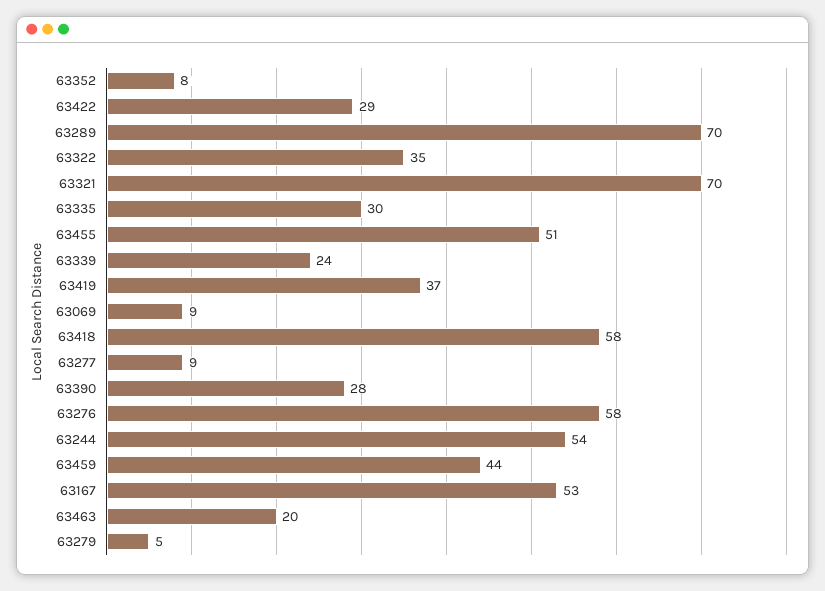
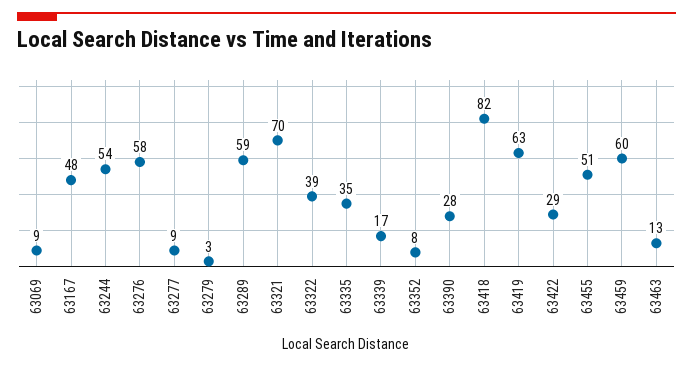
63289: 70 -> 59
63322: 35 -> 39
63335: 30 -> 35
63339: 24 -> 17
63419: 37 -> 63
63418: 58 -> 82
63459: 44 -> 60
63167: 53 -> 48
63463: 20 -> 13
63279: 5 -> 3

